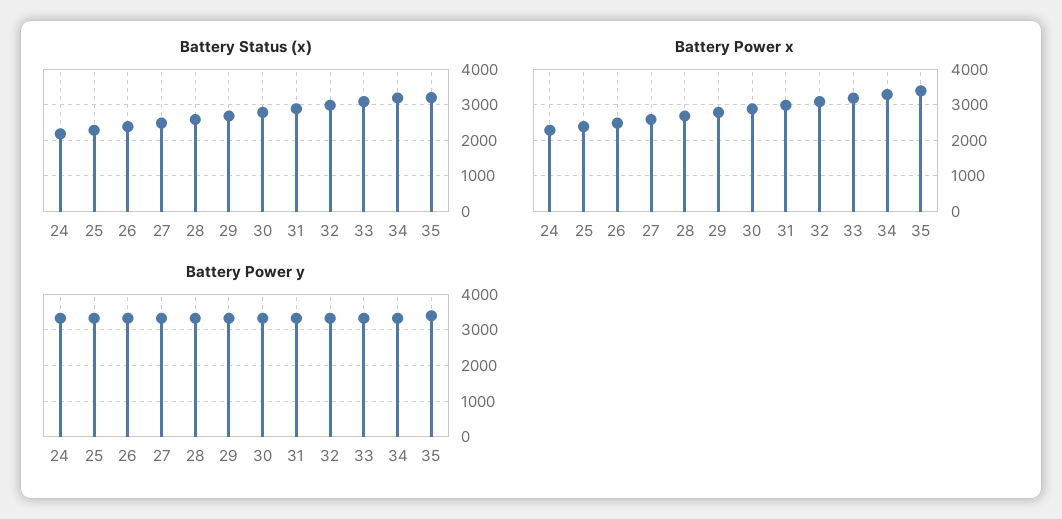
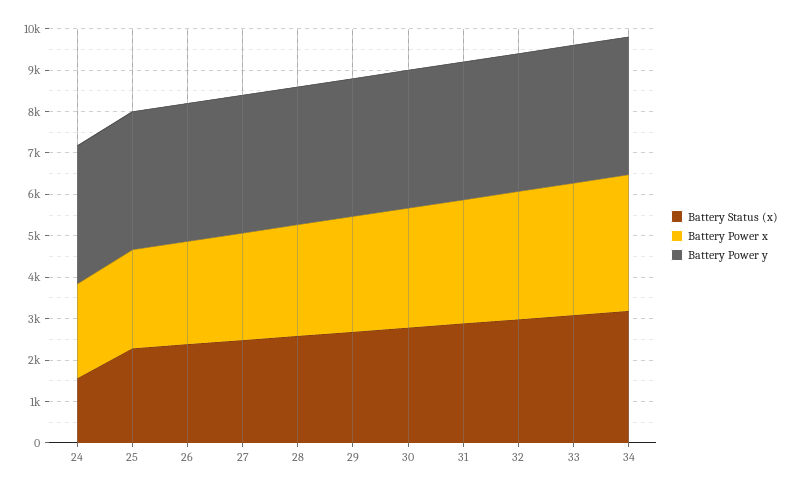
Battery Status (x), 24: 2200 -> 1600
Battery Status (x), 35: 3200 -> none
Battery Power x, 35: 3400 -> none
Battery Power y, 35: 3400 -> none

